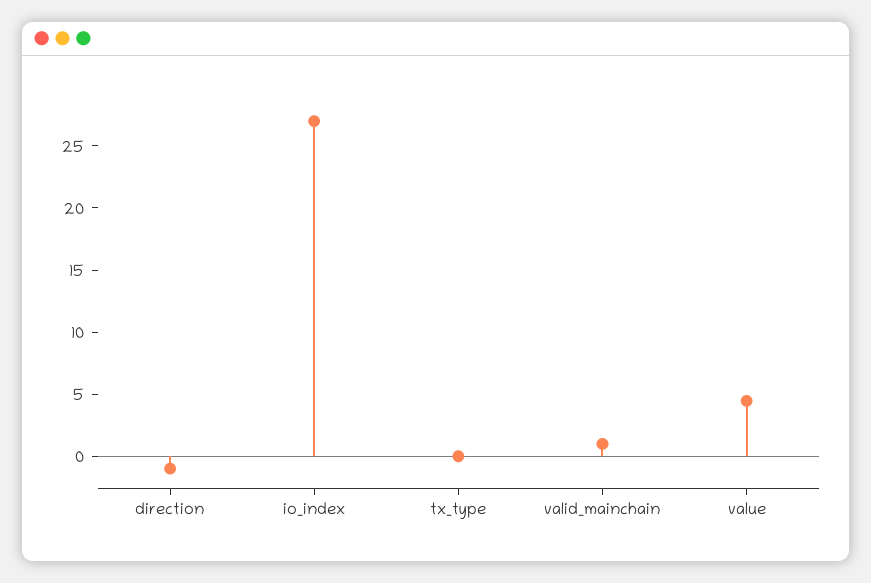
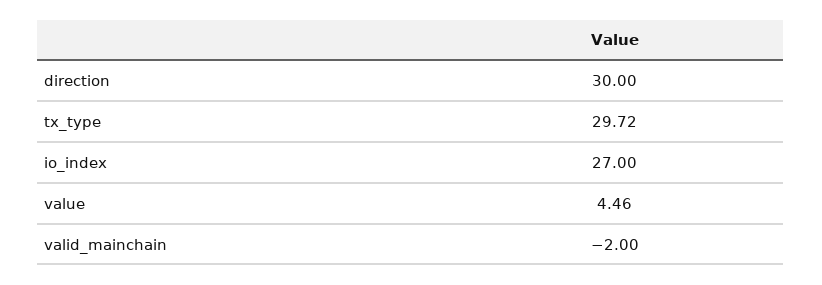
direction: -1 -> 30
tx_type: 0 -> 29.72
valid_mainchain: 1 -> -2

